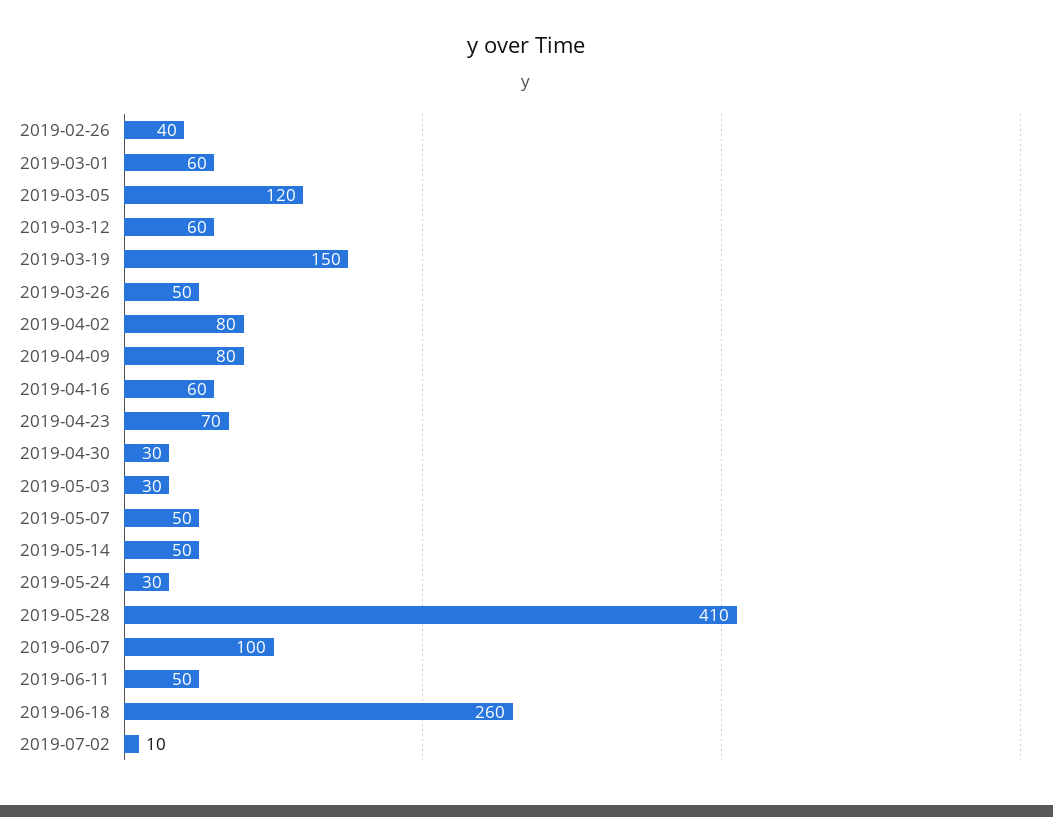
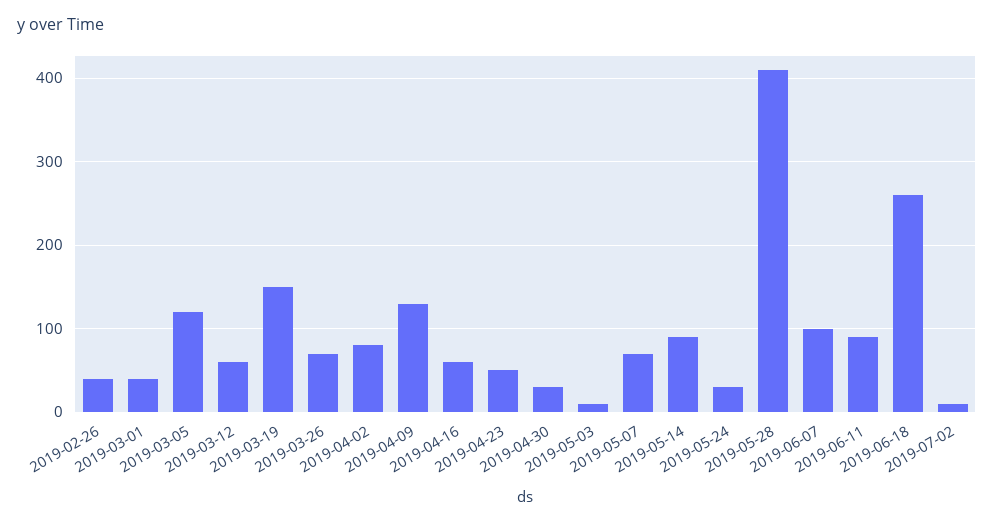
2019-03-01: 60 -> 40
2019-03-26: 50 -> 70
2019-04-09: 80 -> 130
2019-04-23: 70 -> 50
2019-05-03: 30 -> 10
2019-05-07: 50 -> 70
2019-05-14: 50 -> 90
2019-06-11: 50 -> 90

